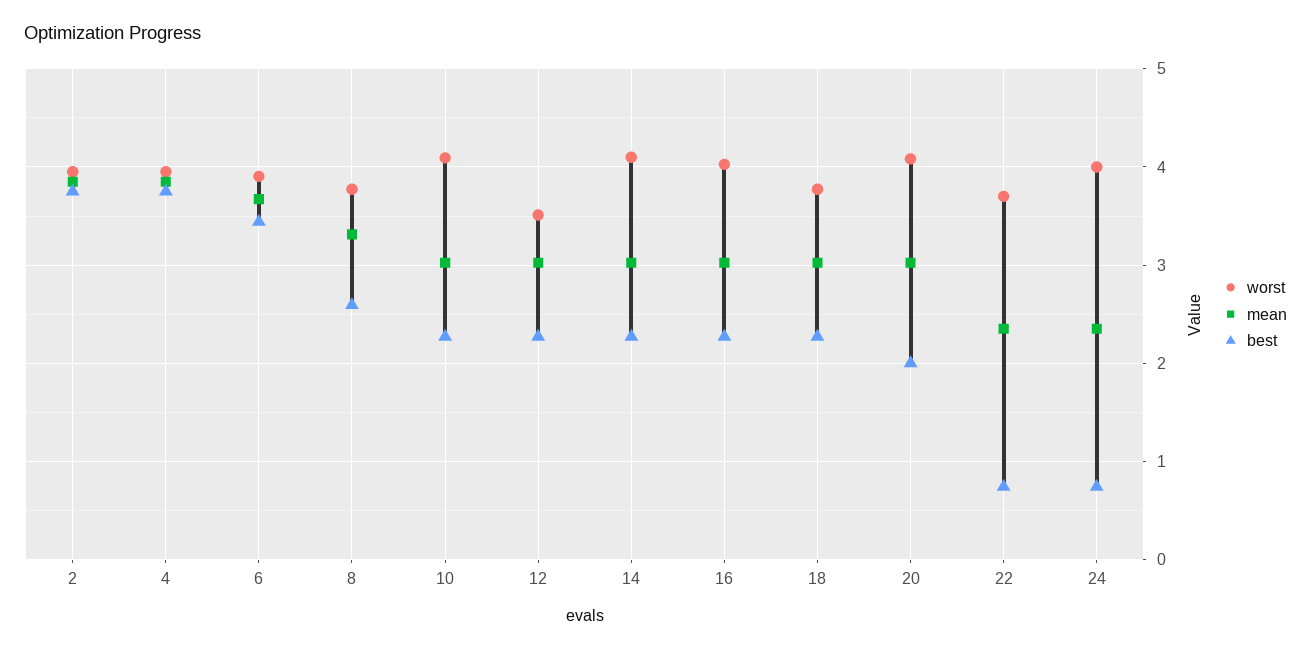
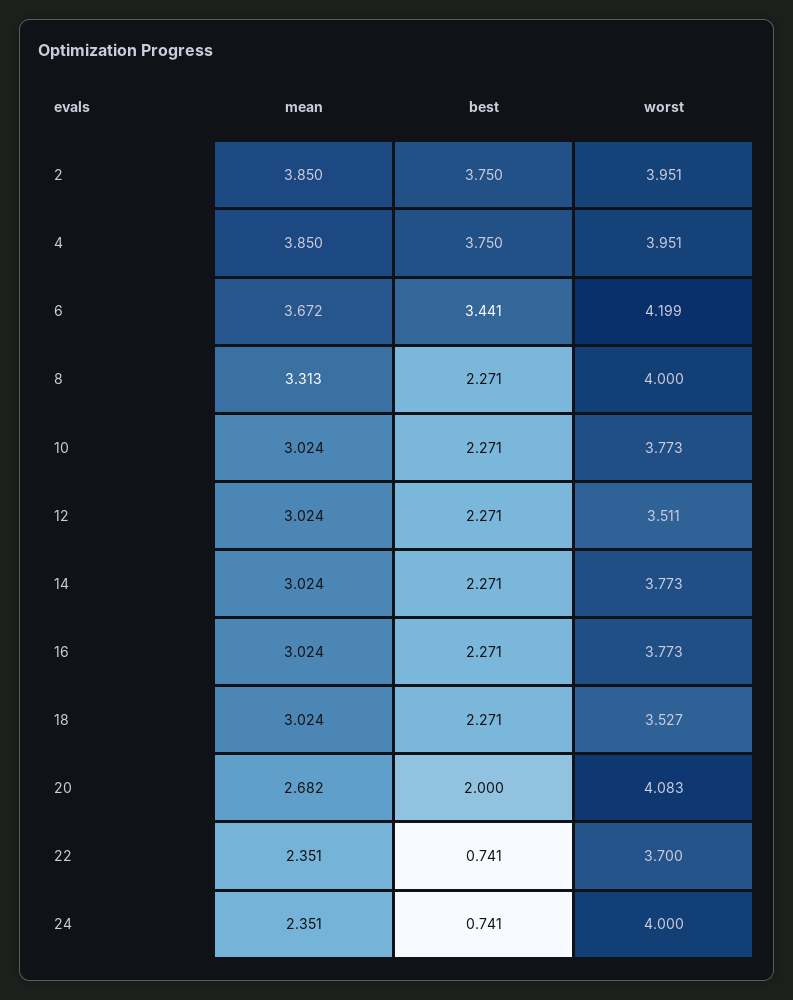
worst, 6: 3.9 -> 4.199
worst, 8: 3.8 -> 4
best, 8: 2.6 -> 2.271
worst, 10: 4.1 -> 3.773
worst, 14: 4.1 -> 3.773
worst, 16: 4 -> 3.773
worst, 18: 3.8 -> 3.527
mean, 20: 3 -> 2.682

